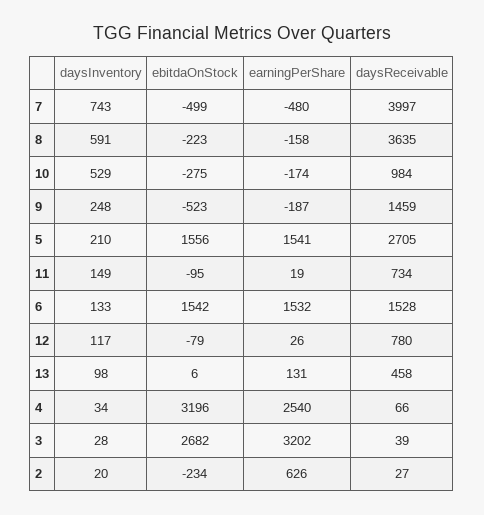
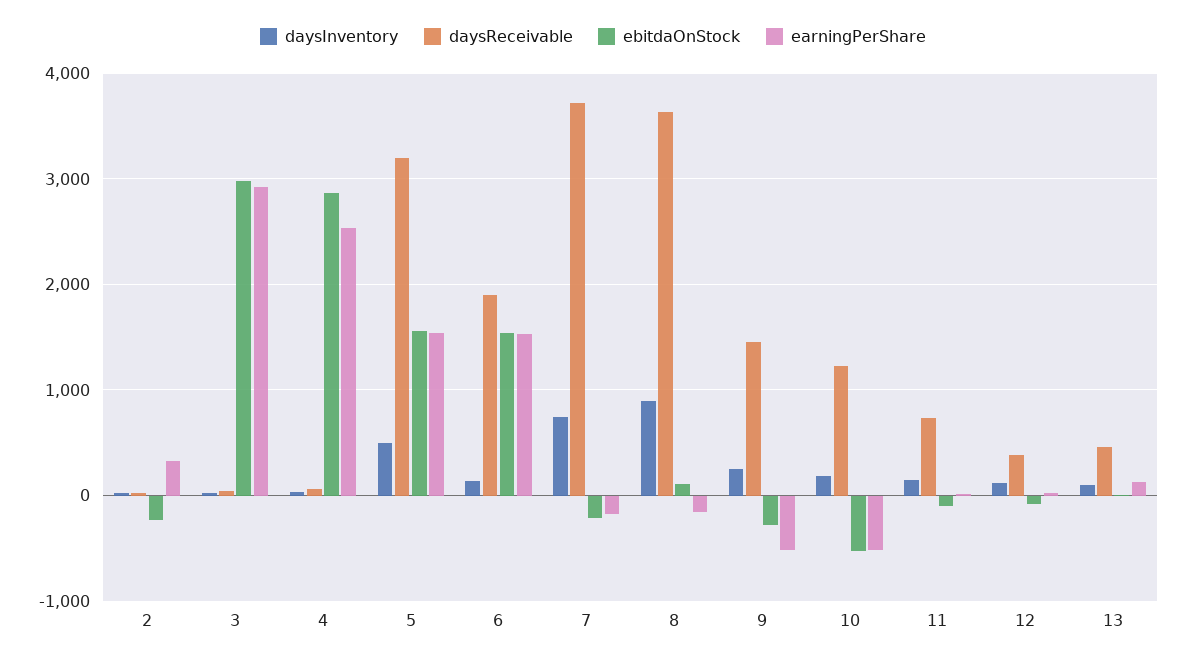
ebitdaOnStock, 7: -499 -> -200
earningPerShare, 7: -480 -> -200
daysReceivable, 7: 3997 -> 3700
daysInventory, 8: 591 -> 900
ebitdaOnStock, 8: -223 -> 100
daysInventory, 10: 529 -> 200
ebitdaOnStock, 10: -275 -> -500
earningPerShare, 10: -174 -> -500
daysReceivable, 10: 984 -> 1200
ebitdaOnStock, 9: -523 -> -300
earningPerShare, 9: -187 -> -500
daysInventory, 5: 210 -> 500
daysReceivable, 5: 2705 -> 3200
daysReceivable, 6: 1528 -> 1900
daysReceivable, 12: 780 -> 400
ebitdaOnStock, 4: 3196 -> 2900
ebitdaOnStock, 3: 2682 -> 3000
earningPerShare, 3: 3202 -> 2900
earningPerShare, 2: 626 -> 300

